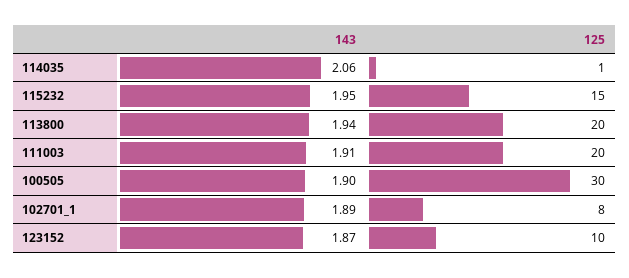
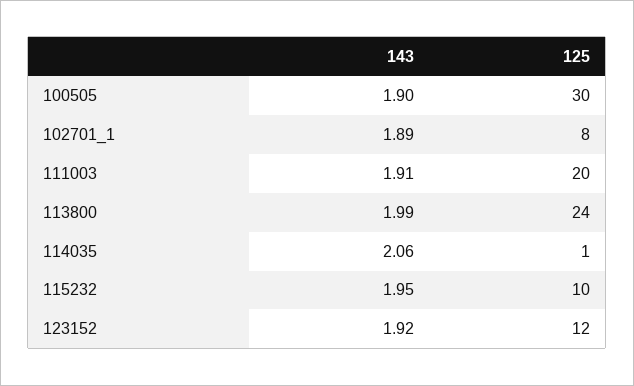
125, 115232: 15 -> 10
143, 113800: 1.94 -> 1.99
125, 113800: 20 -> 24
143, 123152: 1.87 -> 1.92
125, 123152: 10 -> 12

